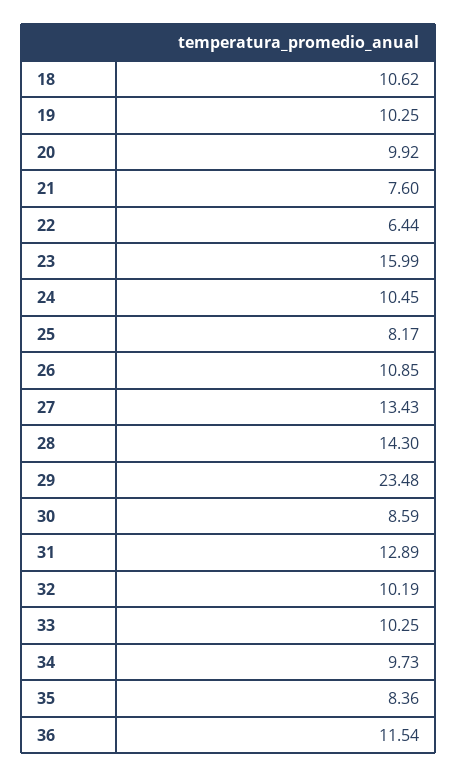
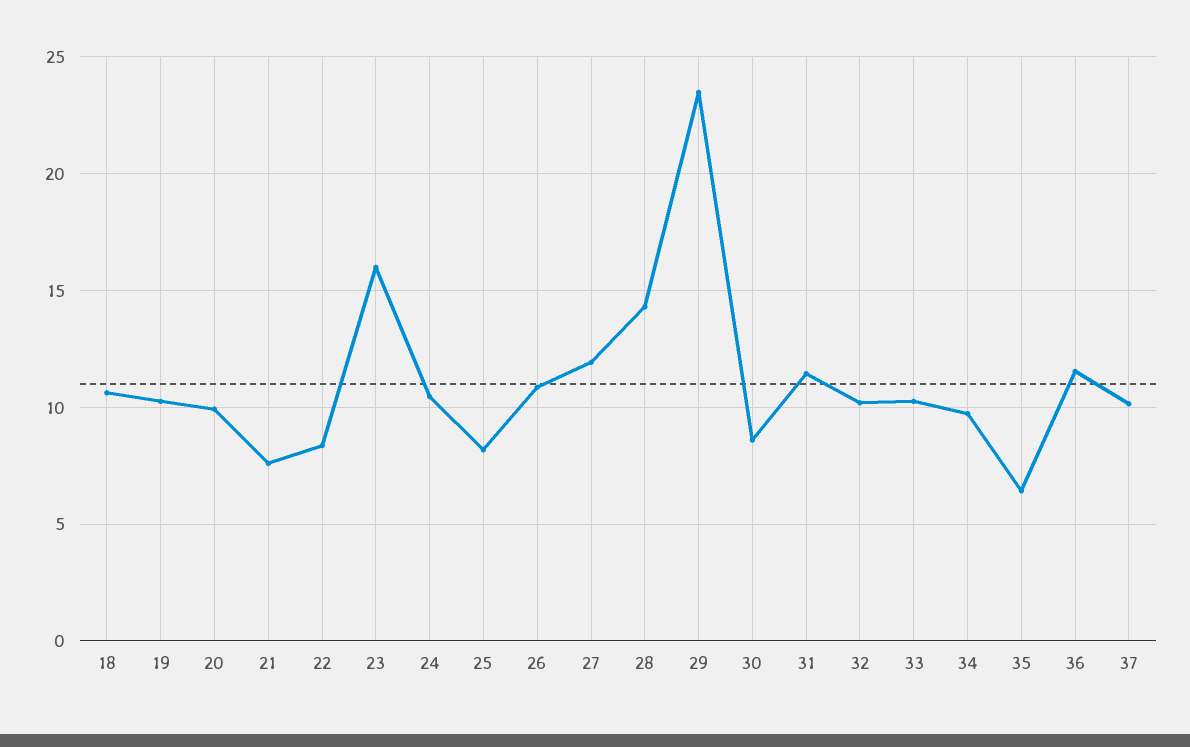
22: 6.44 -> 8.5
27: 13.43 -> 12
31: 12.89 -> 11.5
35: 8.36 -> 6.5
37: none -> 10

